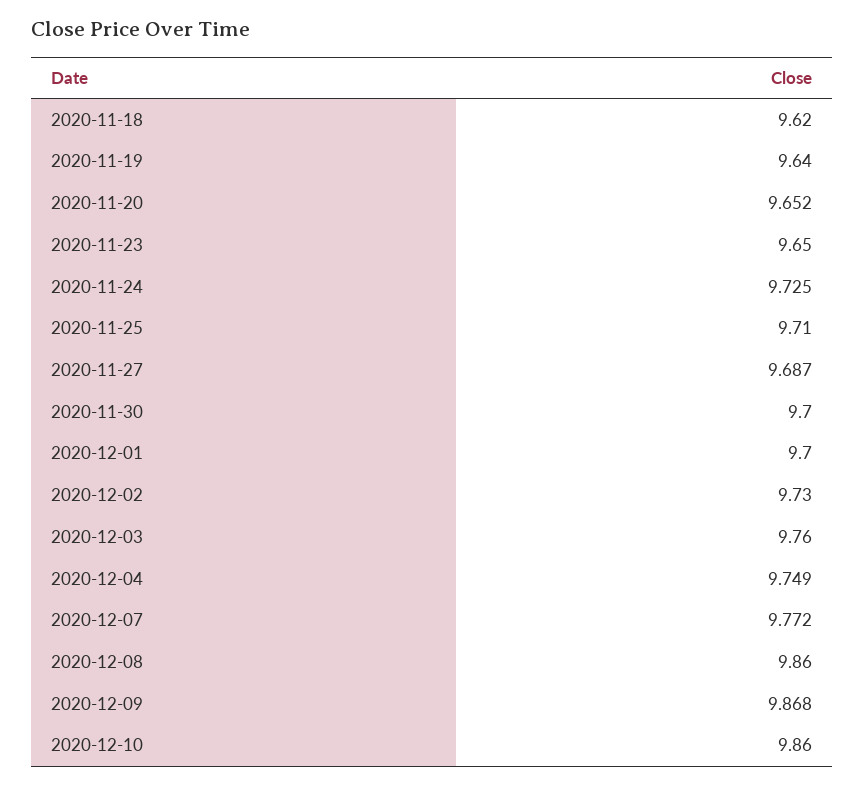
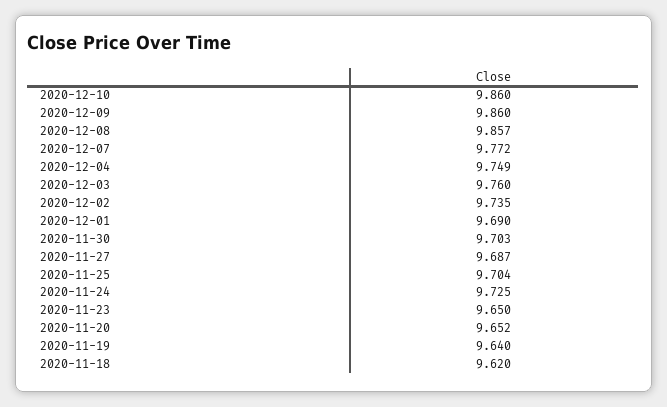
2020-11-25: 9.71 -> 9.704
2020-11-30: 9.7 -> 9.703
2020-12-01: 9.7 -> 9.69
2020-12-02: 9.73 -> 9.735
2020-12-08: 9.86 -> 9.857
2020-12-09: 9.868 -> 9.86

